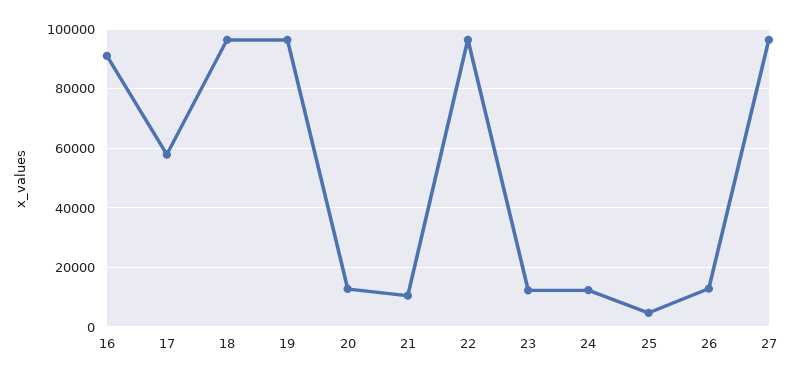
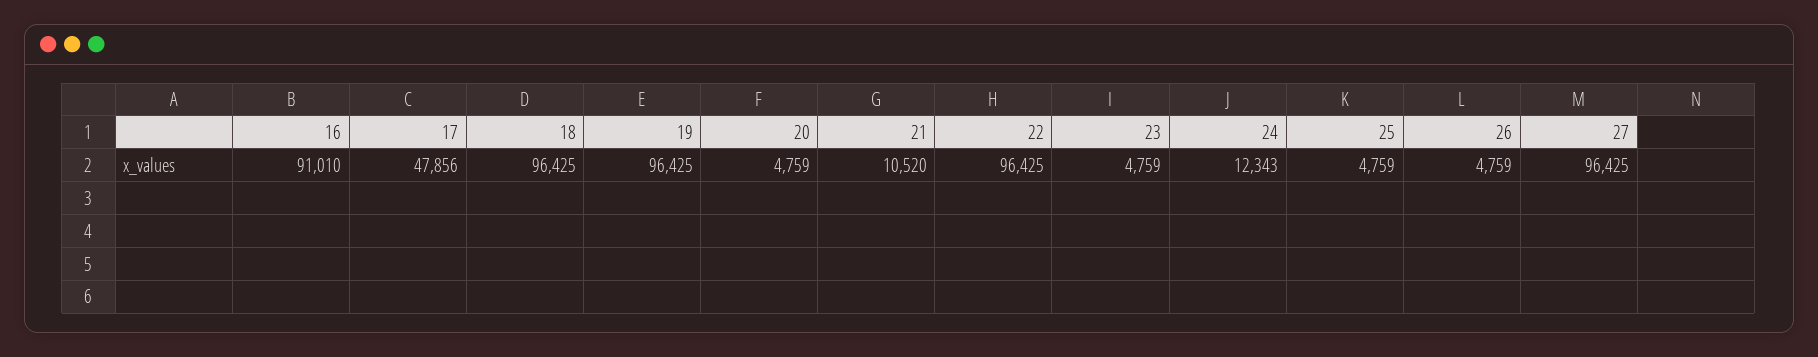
17: 57500 -> 47856
20: 12500 -> 4759
23: 12500 -> 4759
26: 12500 -> 4759

